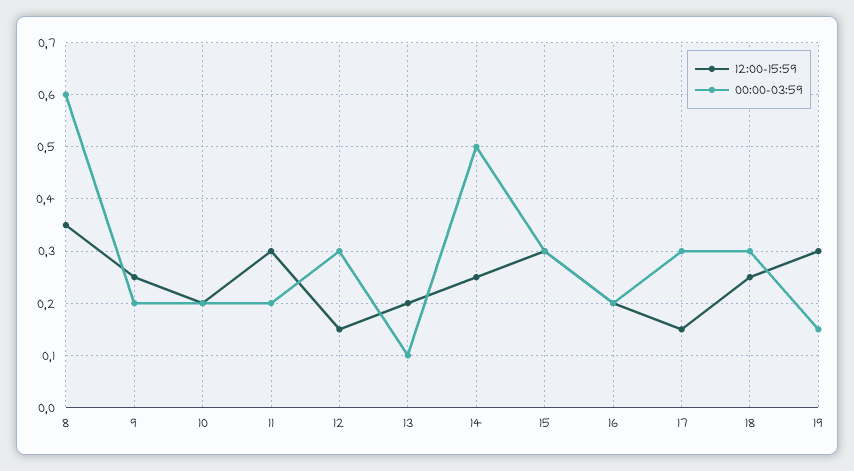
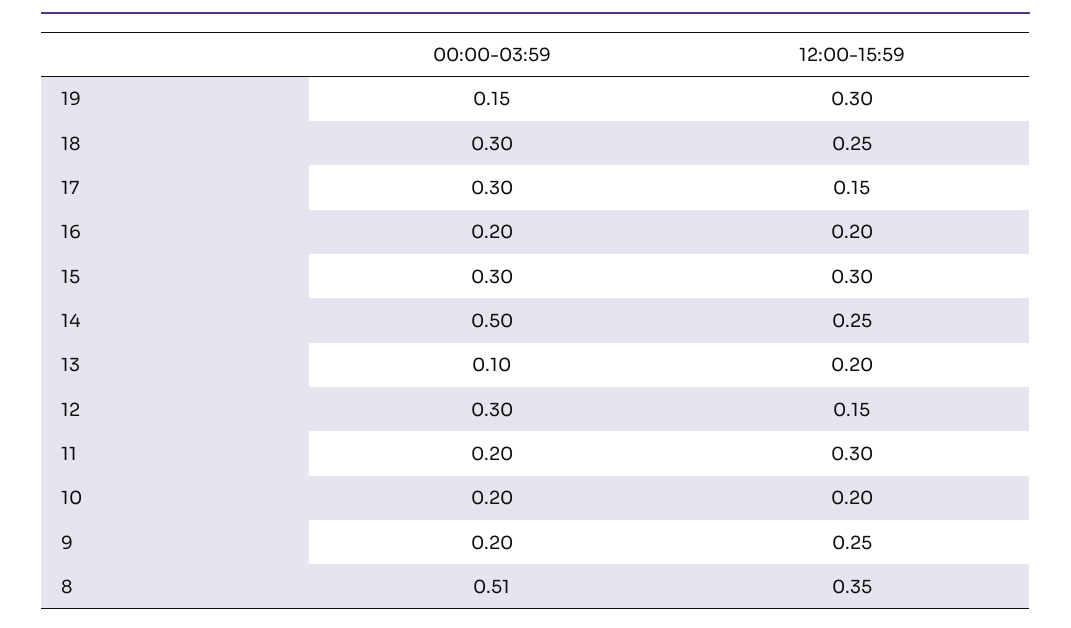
00:00-03:59, 8: 0.6 -> 0.51

